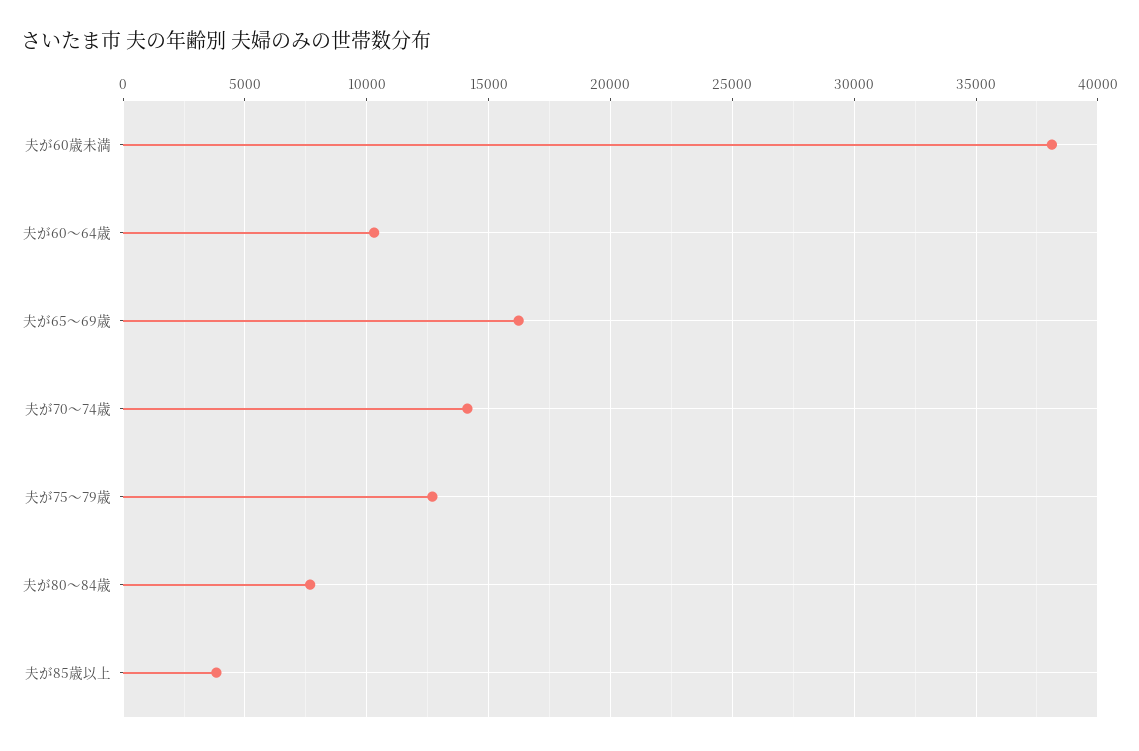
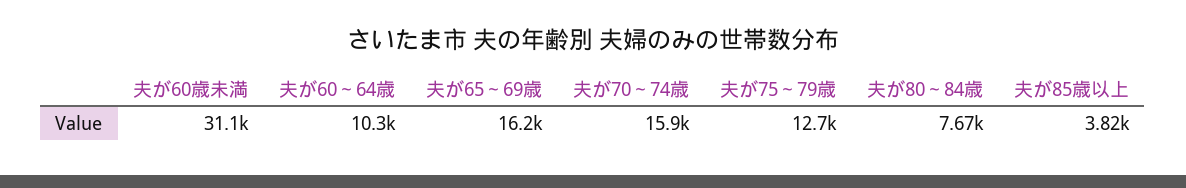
夫が60歳未満: 38000 -> 31100
夫が70～74歳: 14000 -> 15900

